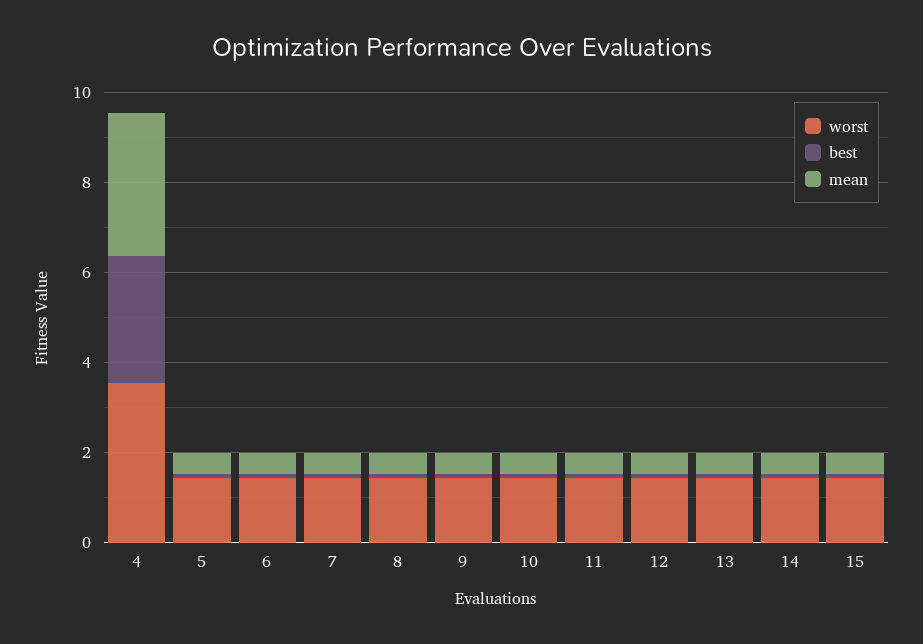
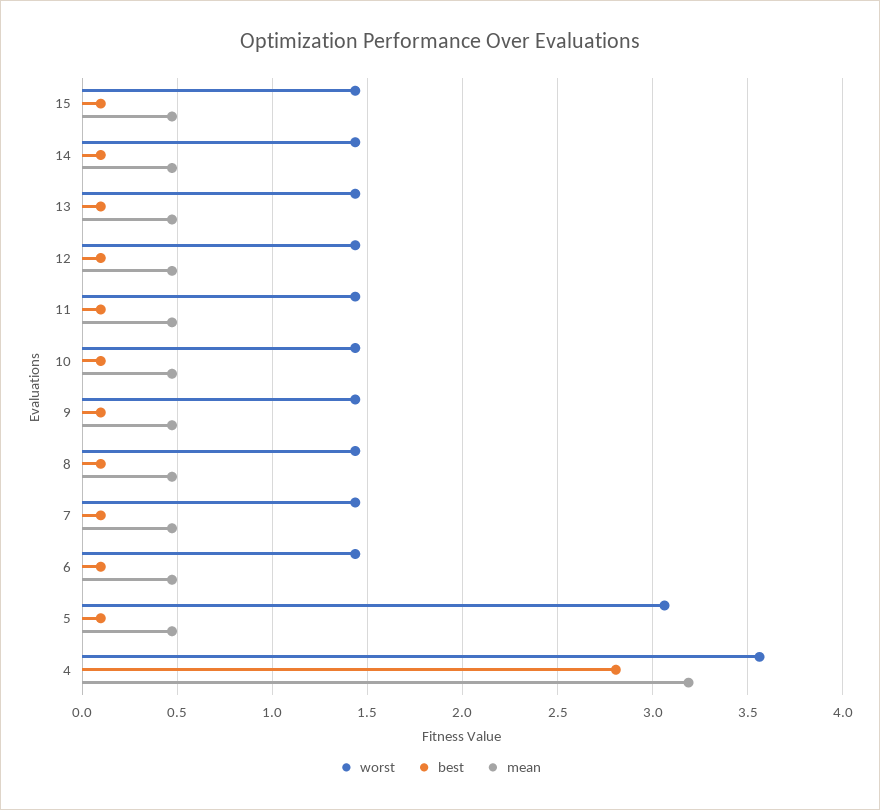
worst, 5: 1.5 -> 3.05

